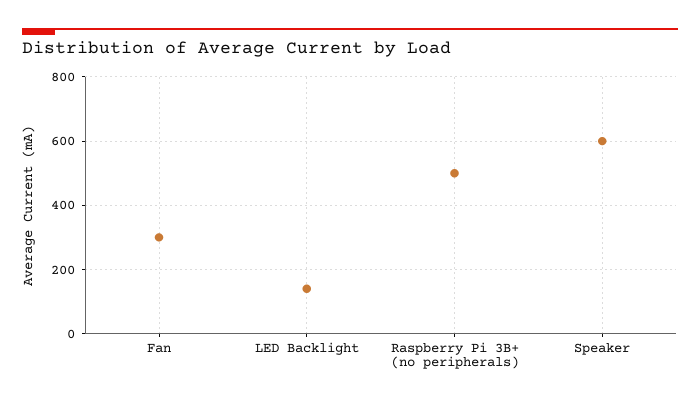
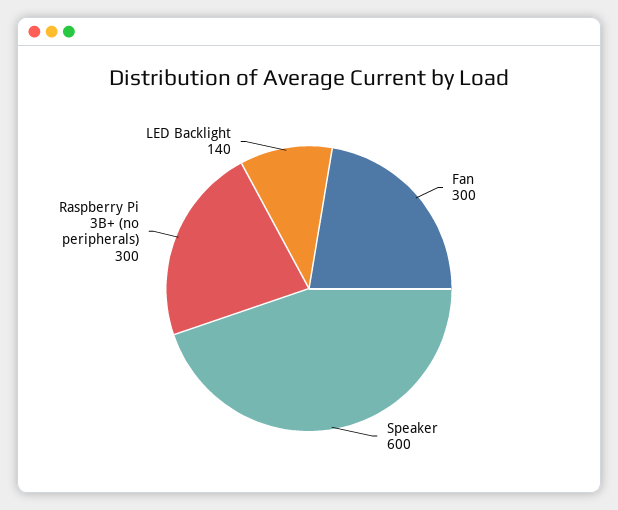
Raspberry Pi 3B+ (no peripherals): 500 -> 300

